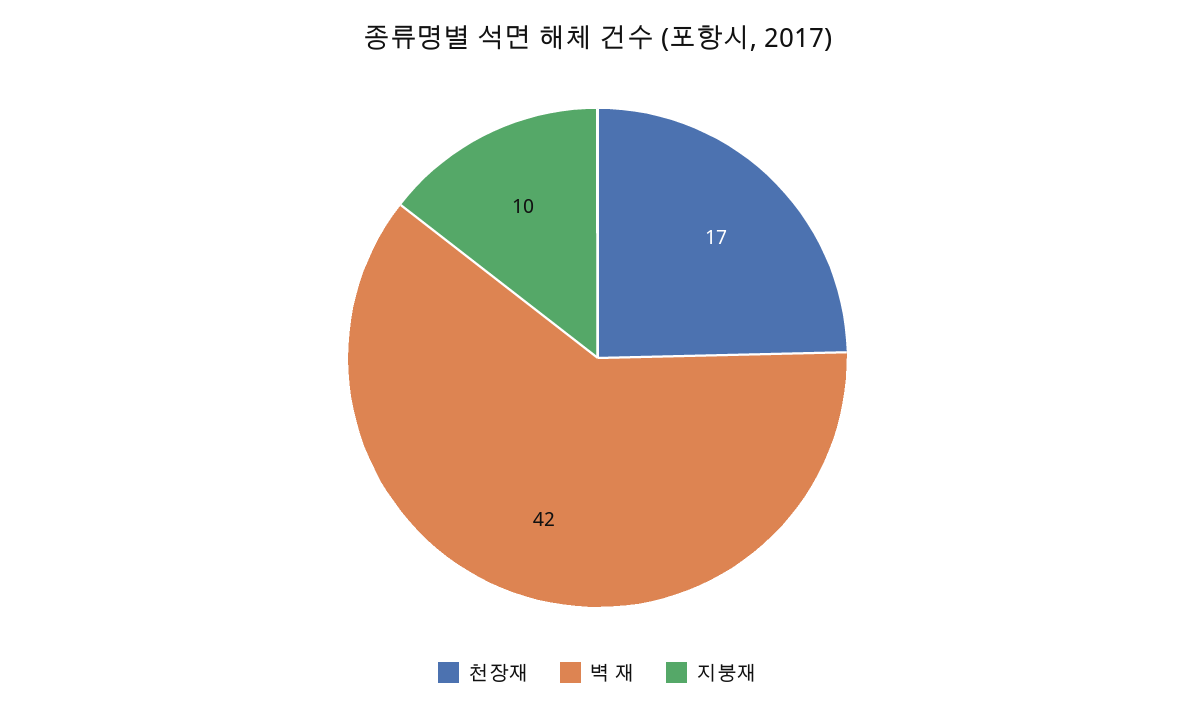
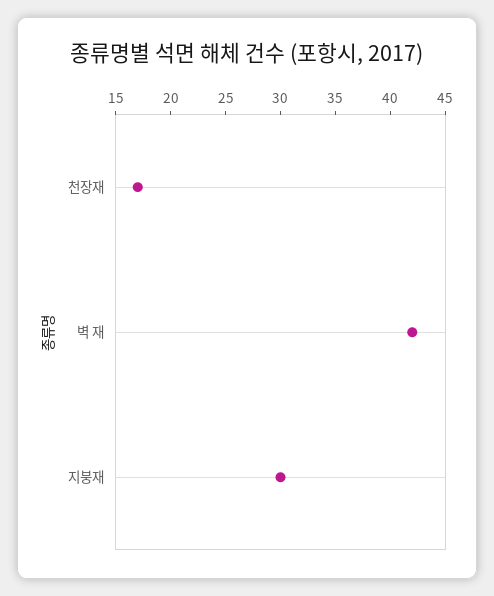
지붕재: 10 -> 30

